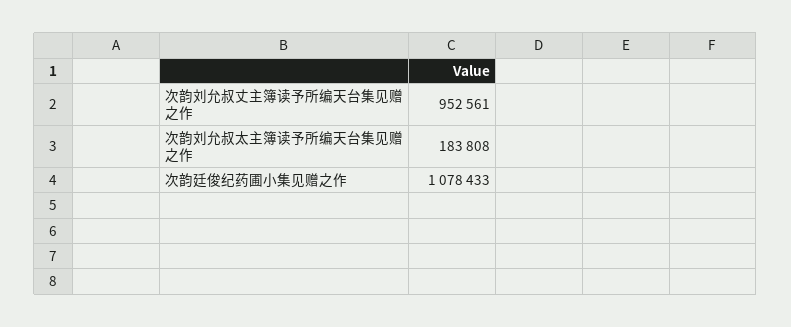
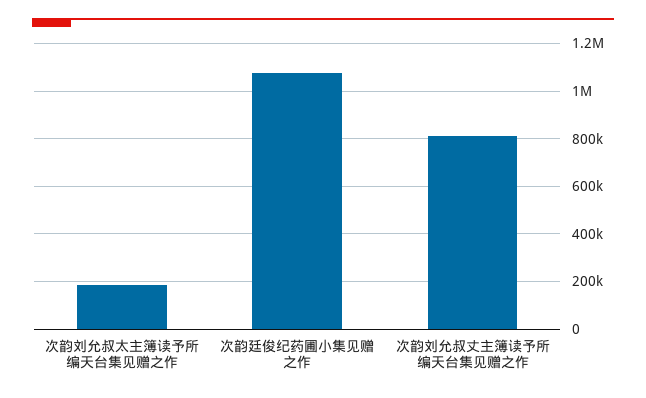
次韵刘允叔丈主簿读予所编天台集见赠之作: 952561 -> 800000

